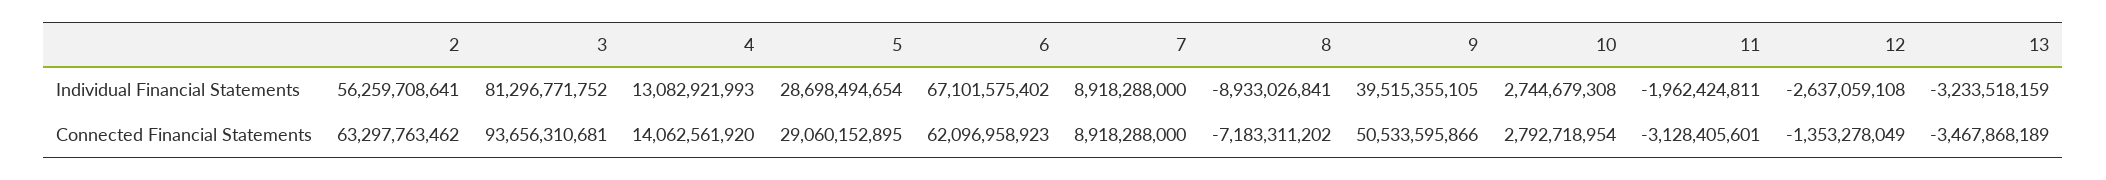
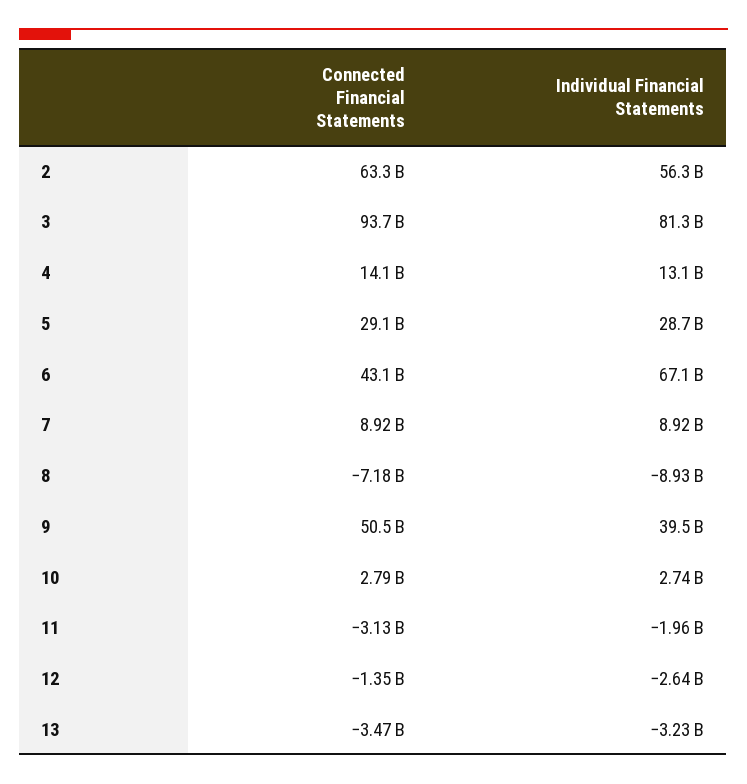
6, Connected Financial Statements: 62096958923 -> 43100000000

